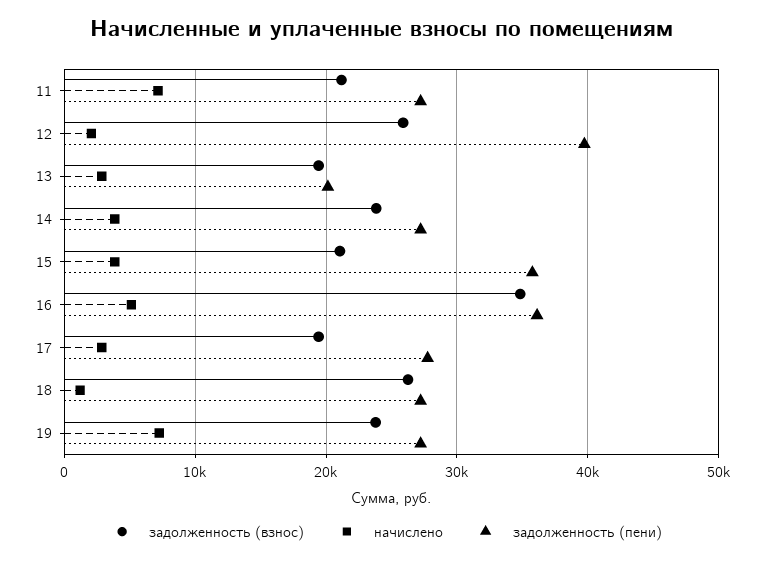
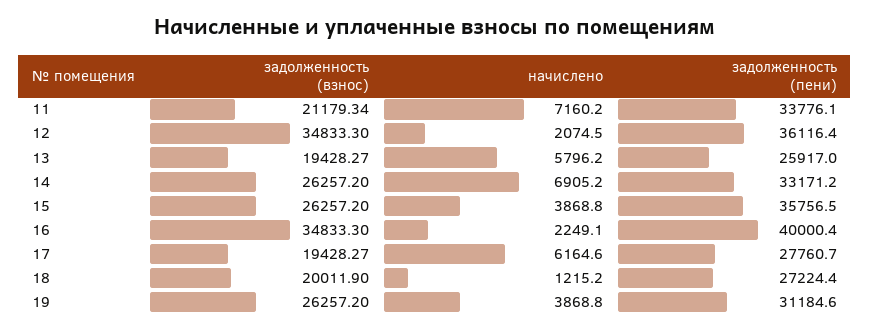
задолженность (пени), 11: 27000 -> 33776.1
задолженность (взнос), 12: 26000 -> 34833.3
задолженность (пени), 12: 40000 -> 36116.4
начислено, 13: 3000 -> 5796.2
задолженность (пени), 13: 20000 -> 25917
задолженность (взнос), 14: 24000 -> 26257.2
начислено, 14: 4000 -> 6905.2
задолженность (пени), 14: 27000 -> 33171.2
задолженность (взнос), 15: 21000 -> 26257.2
начислено, 16: 5000 -> 2249.1
задолженность (пени), 16: 36000 -> 40000.4
начислено, 17: 3000 -> 6164.6
задолженность (взнос), 18: 26000 -> 20011.9
задолженность (взнос), 19: 24000 -> 26257.2
начислено, 19: 7000 -> 3868.8
задолженность (пени), 19: 27000 -> 31184.6

